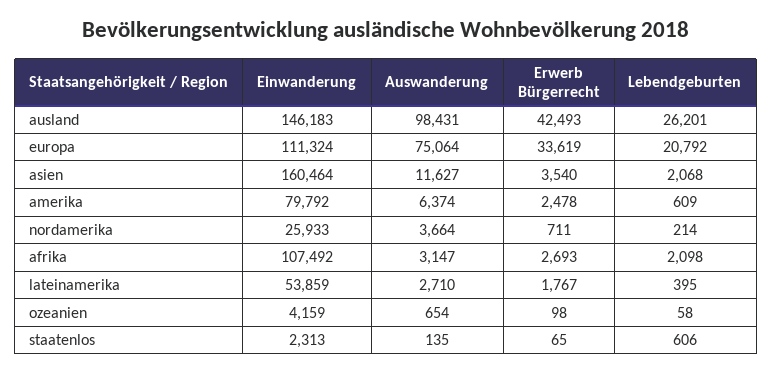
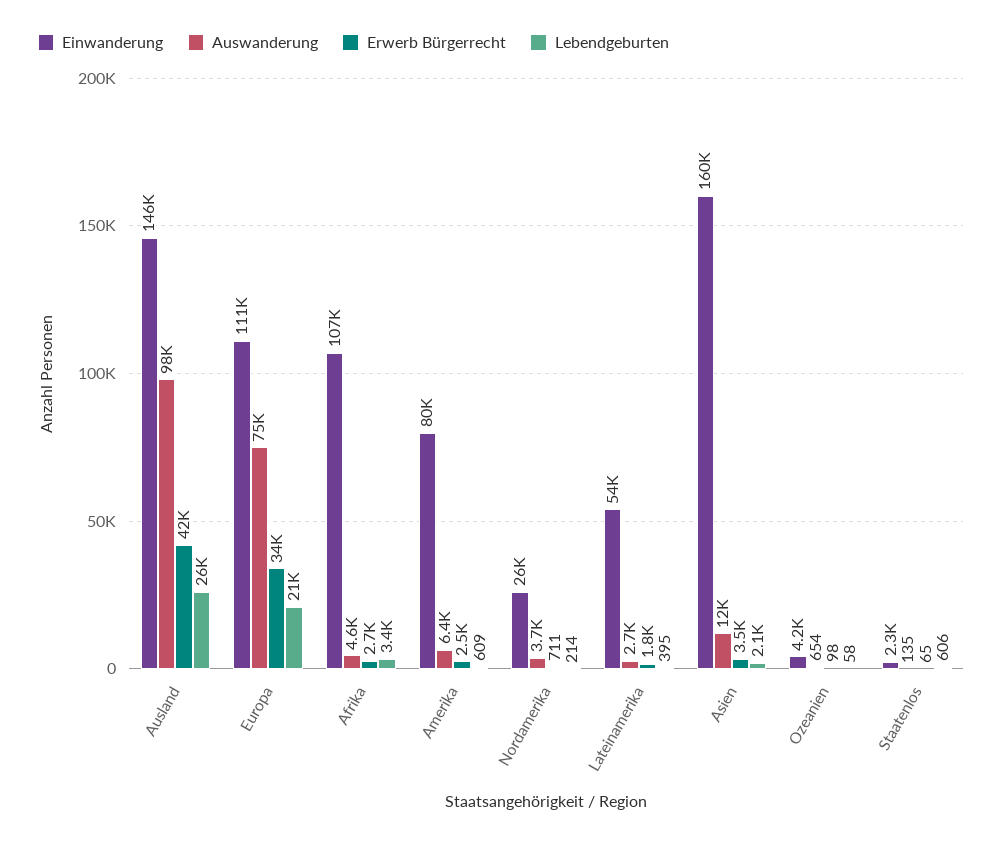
Auswanderung, afrika: 3147 -> 4600
Lebendgeburten, afrika: 2098 -> 3400

